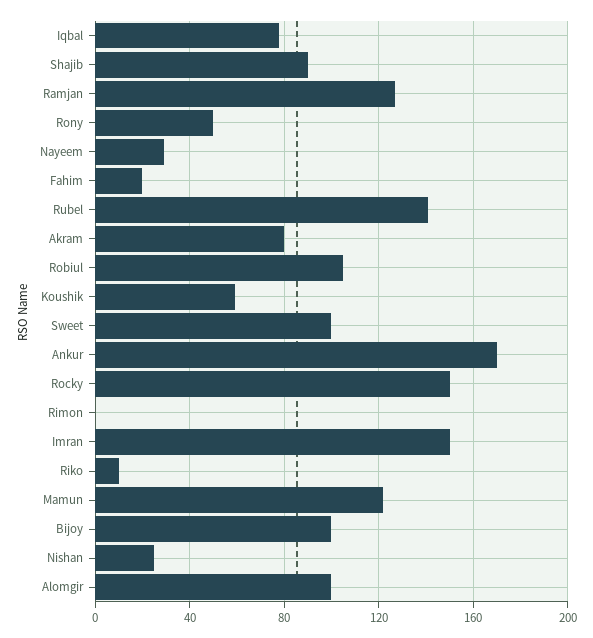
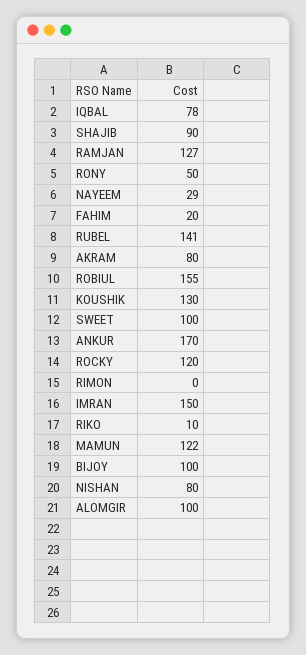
Robiul: 105 -> 155
Koushik: 60 -> 130
Rocky: 150 -> 120
Nishan: 25 -> 80

